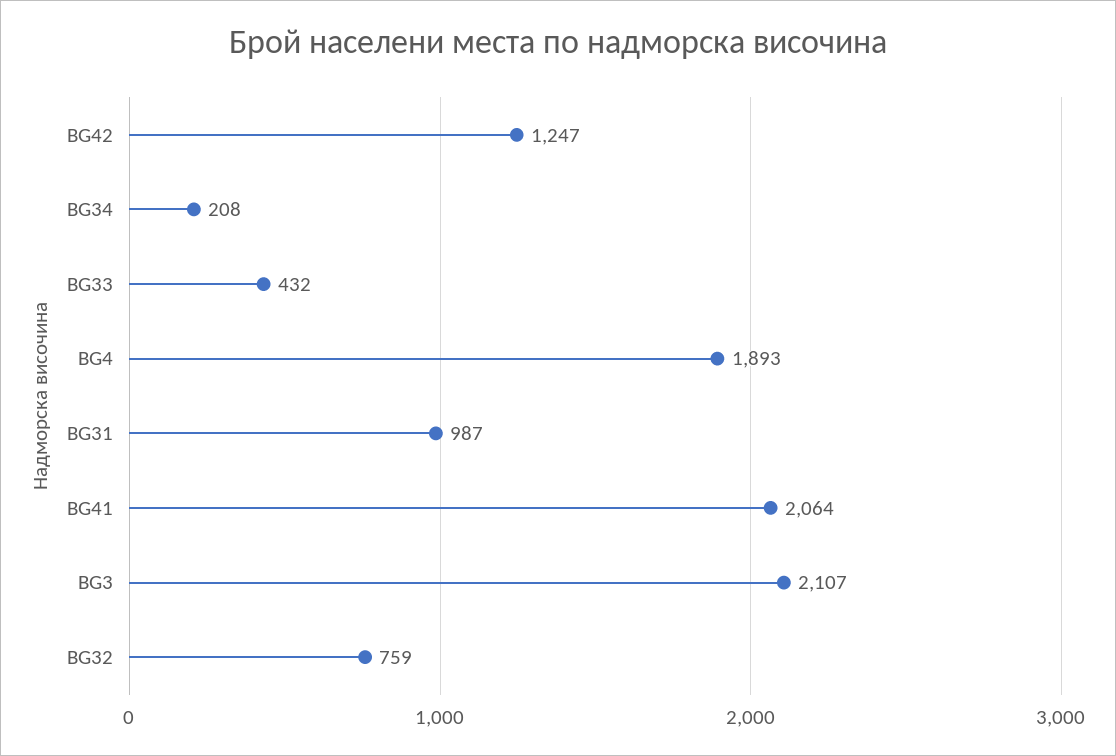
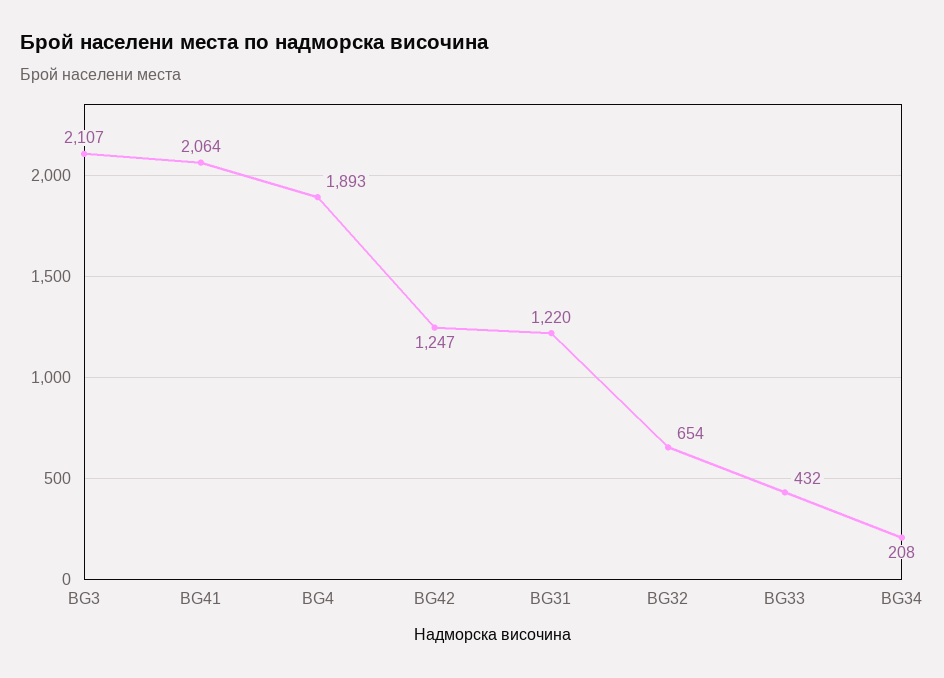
BG31: 987 -> 1220
BG32: 759 -> 654

